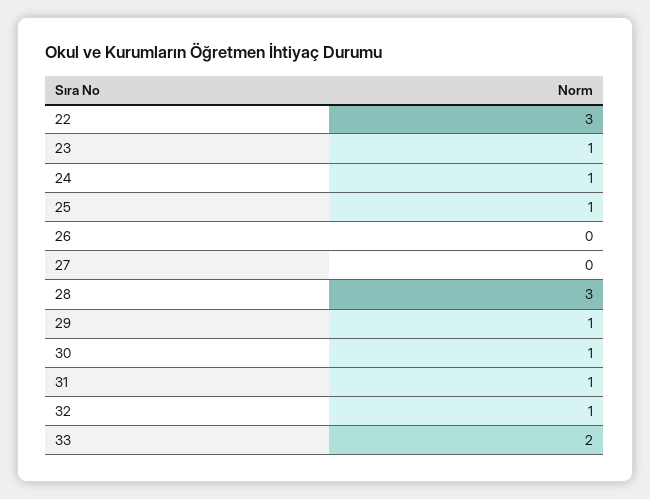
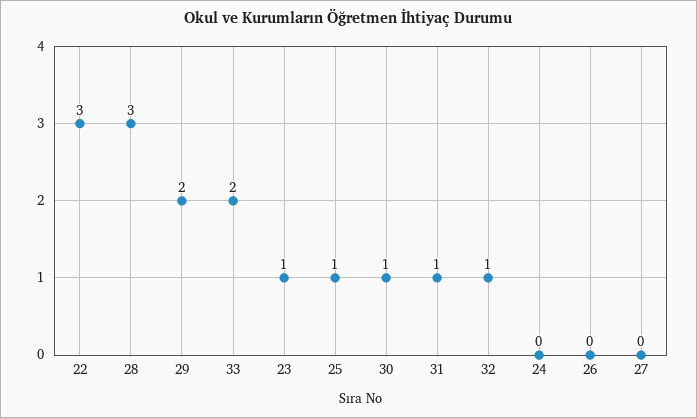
24: 1 -> 0
29: 1 -> 2

